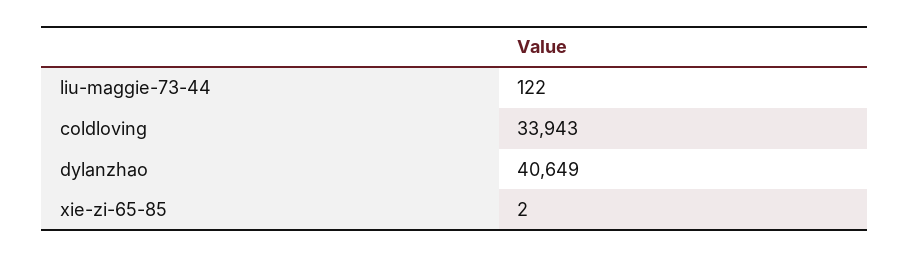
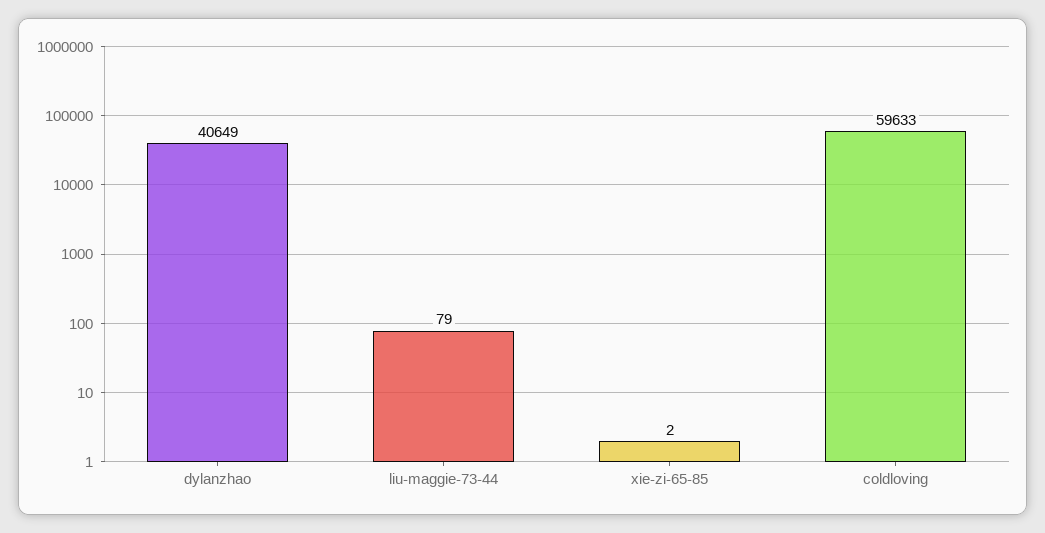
liu-maggie-73-44: 122 -> 79
coldloving: 33943 -> 59633

